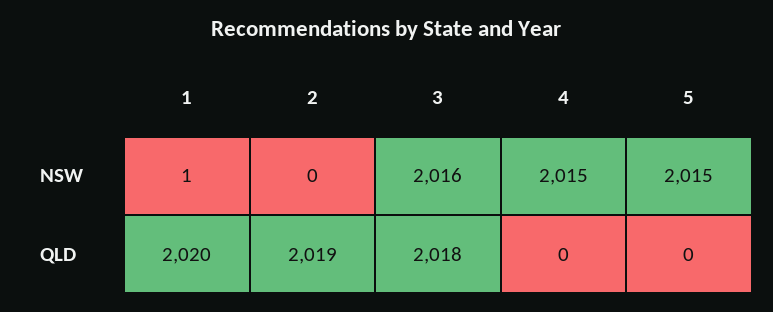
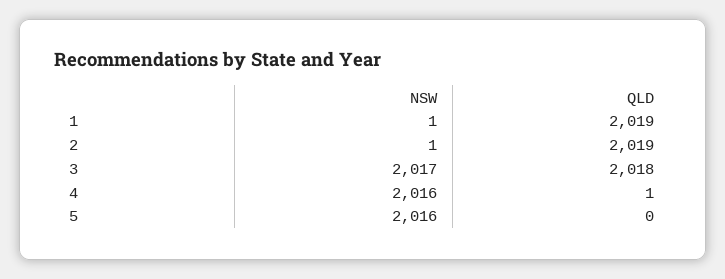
2, NSW: 0 -> 1
3, NSW: 2016 -> 2017
4, NSW: 2015 -> 2016
5, NSW: 2015 -> 2016
1, QLD: 2020 -> 2019
4, QLD: 0 -> 1

